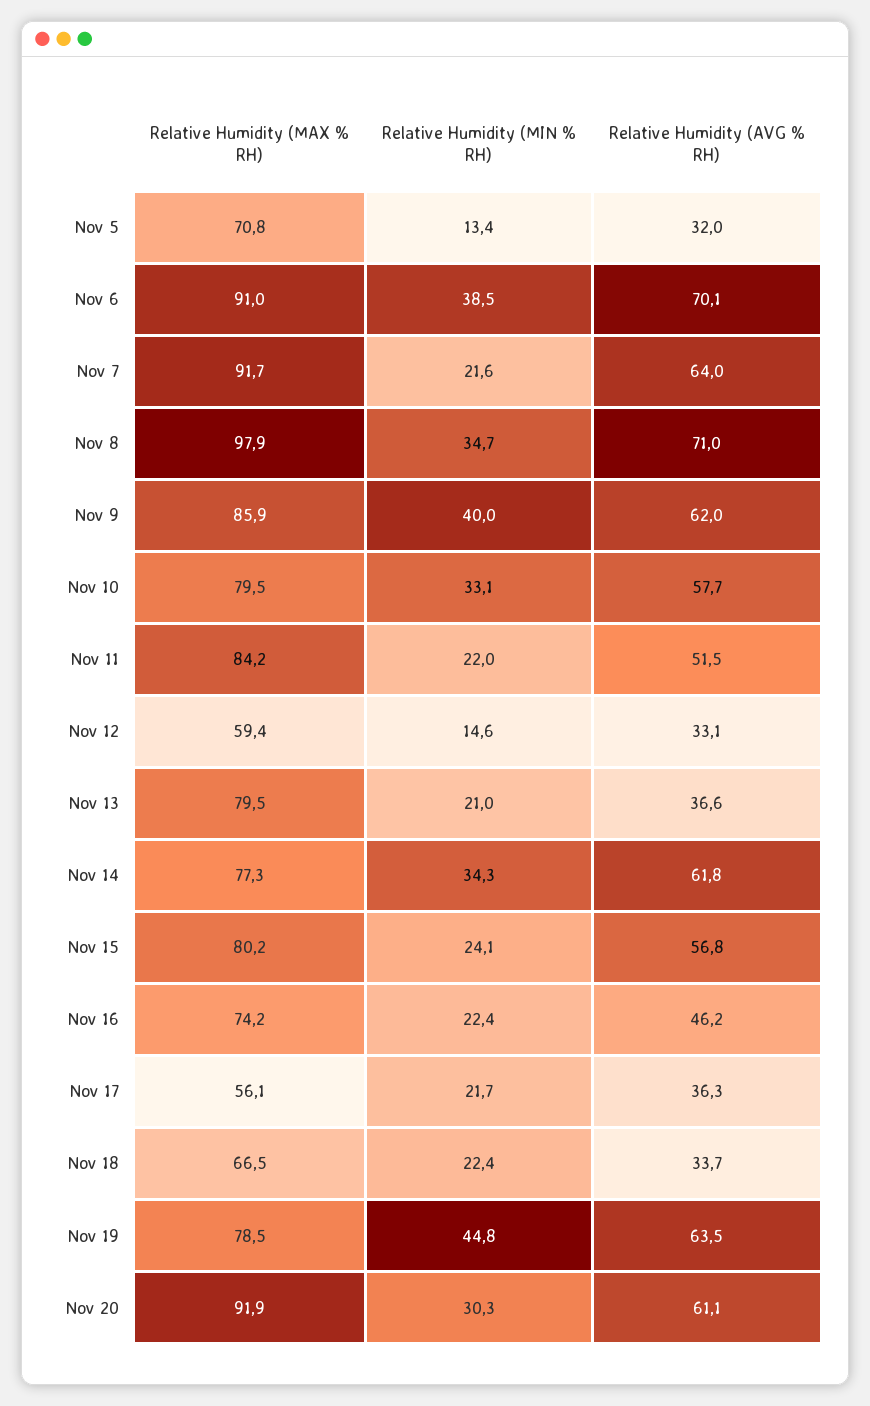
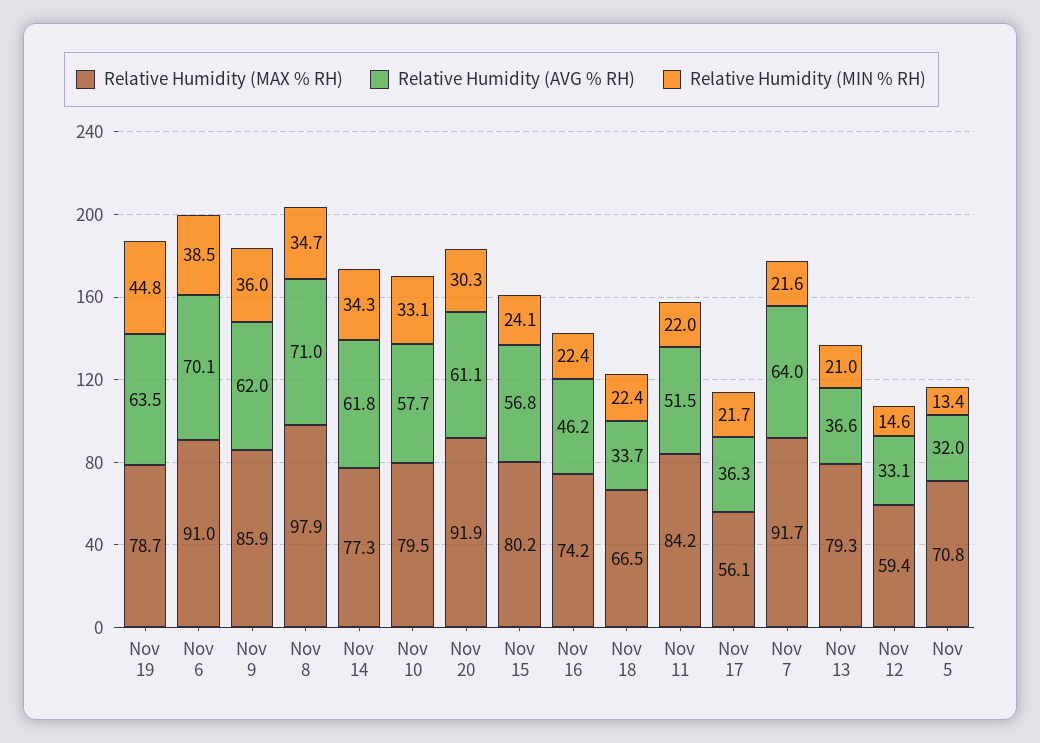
Relative Humidity (MIN % RH), Nov 9: 40 -> 36
Relative Humidity (MAX % RH), Nov 13: 79.5 -> 79.3
Relative Humidity (MAX % RH), Nov 19: 78.5 -> 78.7

